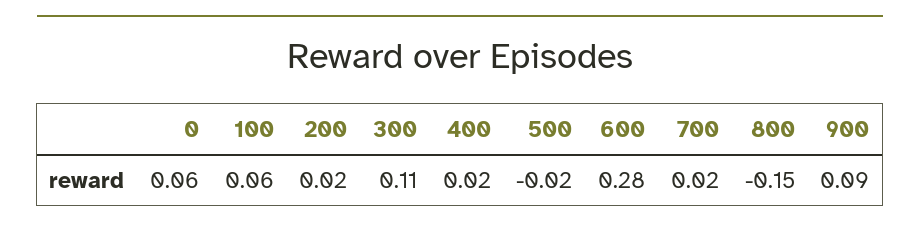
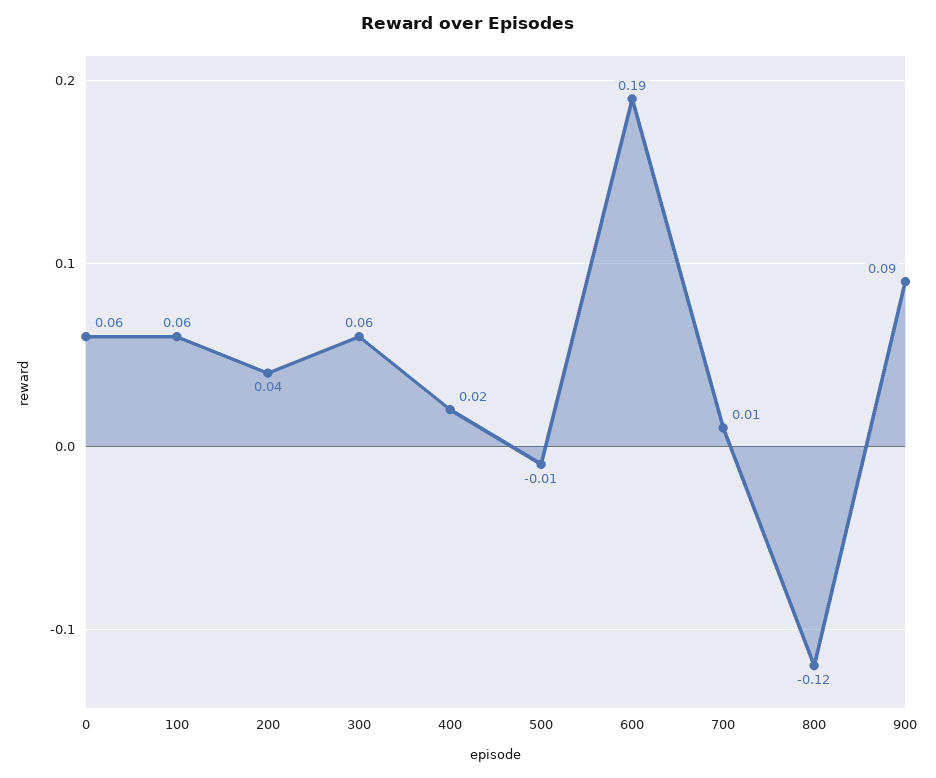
200: 0.02 -> 0.04
300: 0.11 -> 0.06
500: -0.02 -> -0.01
600: 0.28 -> 0.19
700: 0.02 -> 0.01
800: -0.15 -> -0.12

